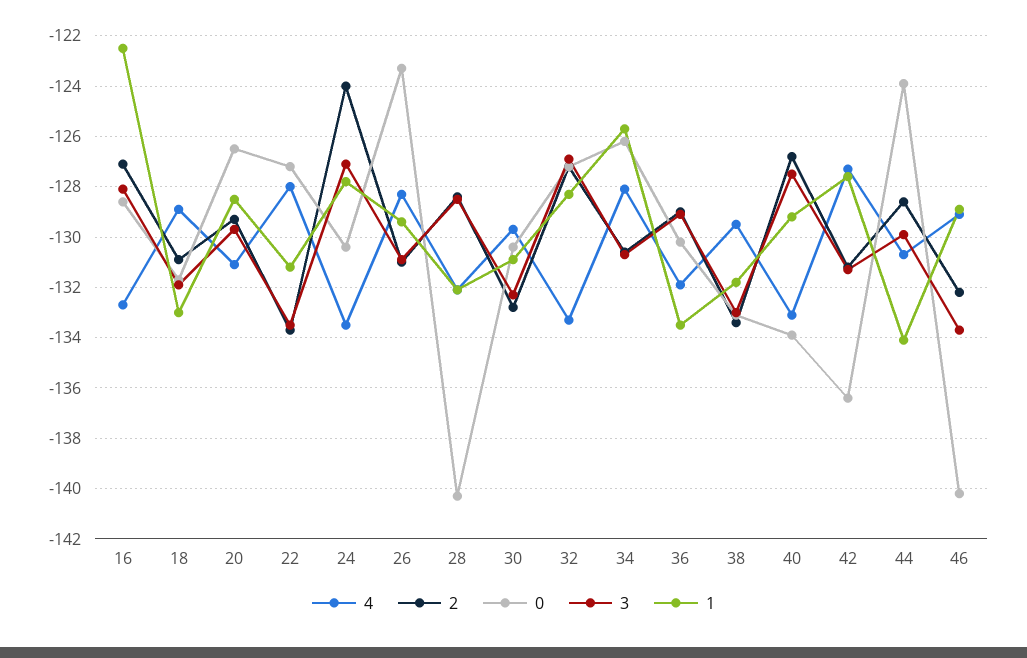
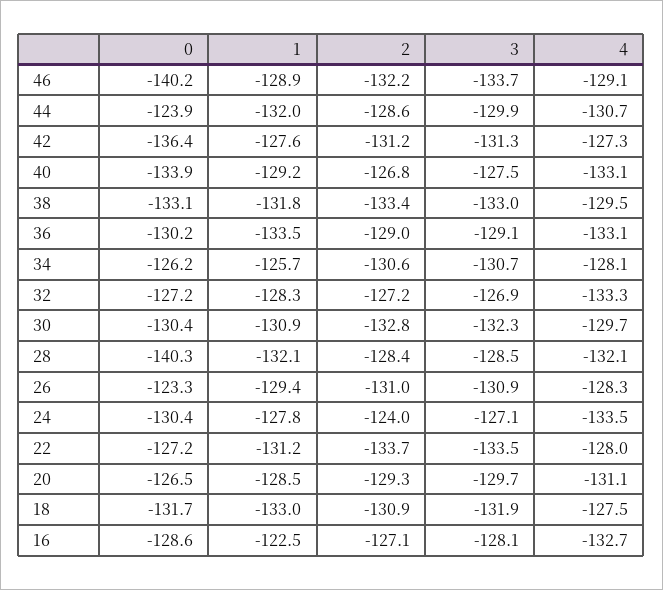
4, 18: -129 -> -127.5
4, 36: -132 -> -133.1
1, 44: -134 -> -132

